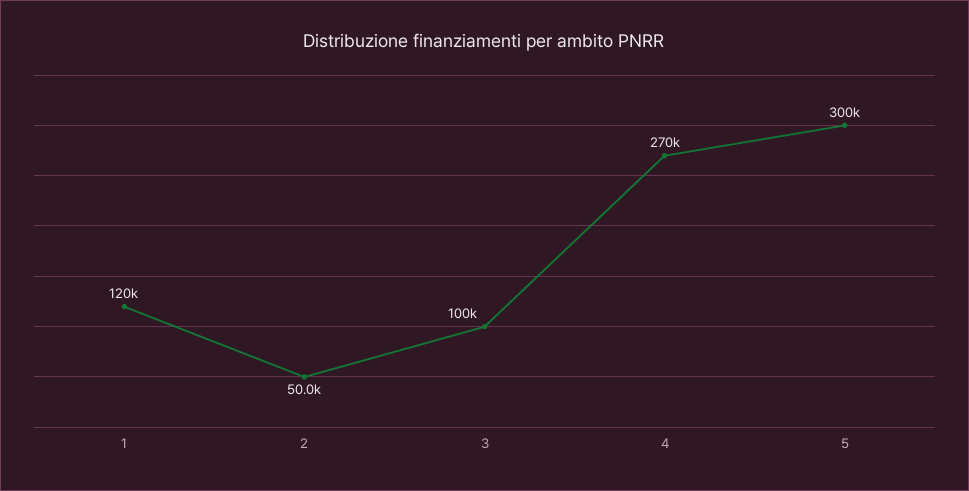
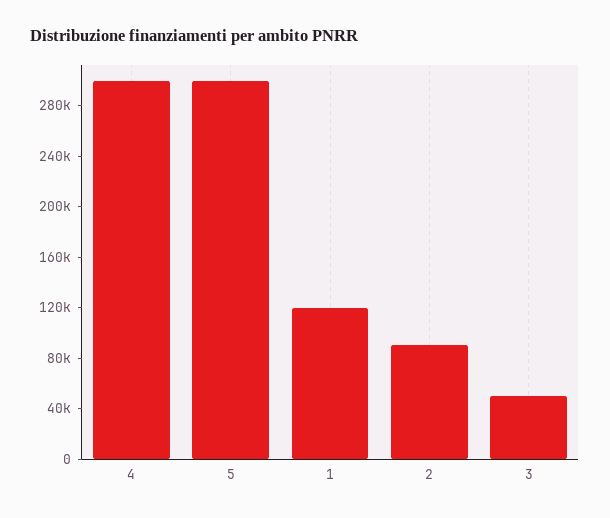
2: 50000 -> 90000
3: 100000 -> 50000
4: 270000 -> 300000

